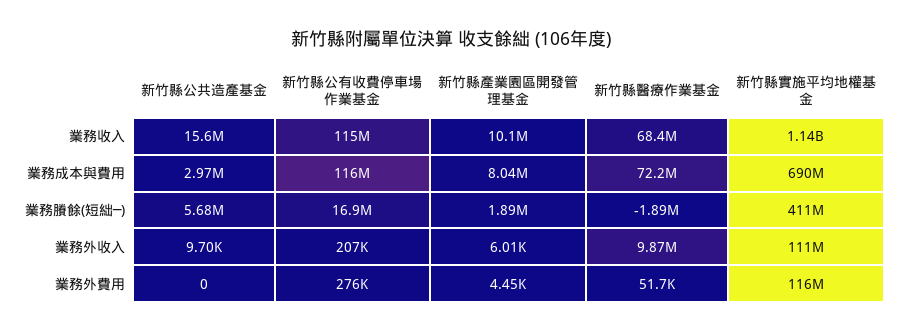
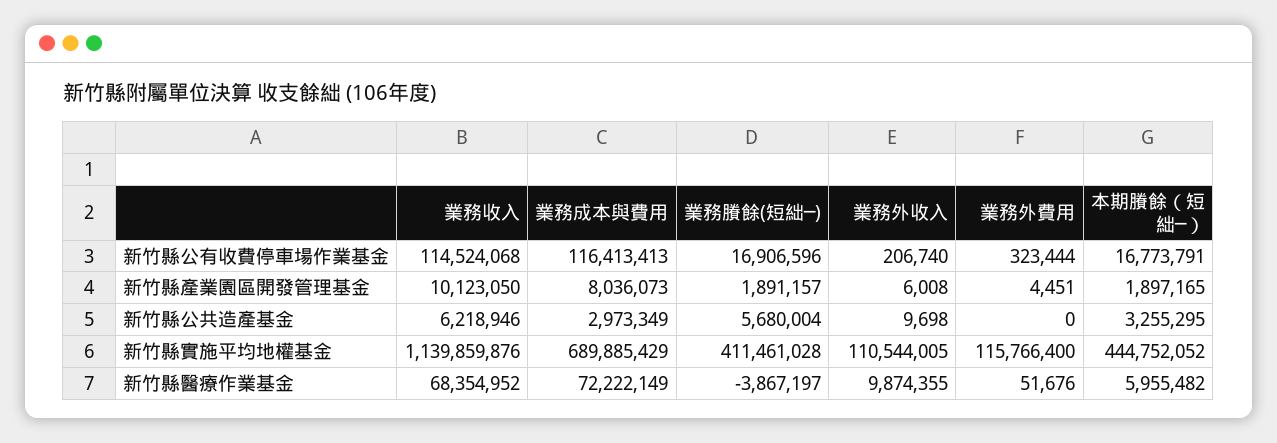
新竹縣公共造產基金, 業務收入: 15600000 -> 6218946
新竹縣醫療作業基金, 業務賸餘(短絀─): -1890000 -> -3867197
新竹縣公有收費停車場作業基金, 業務外費用: 276000 -> 323444
新竹縣公有收費停車場作業基金, 本期賸餘（短絀─）: none -> 16773791
新竹縣產業園區開發管理基金, 本期賸餘（短絀─）: none -> 1897165
新竹縣公共造產基金, 本期賸餘（短絀─）: none -> 3255295
新竹縣實施平均地權基金, 本期賸餘（短絀─）: none -> 444752052
新竹縣醫療作業基金, 本期賸餘（短絀─）: none -> 5955482

